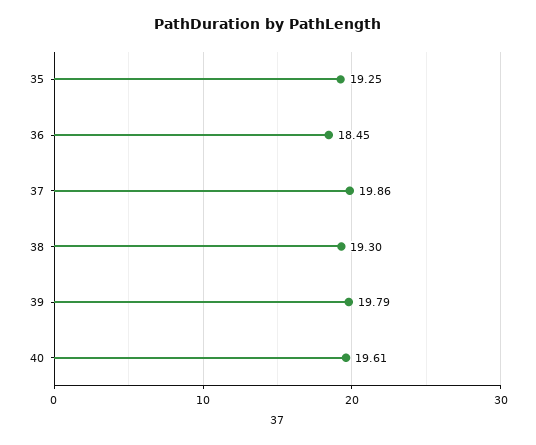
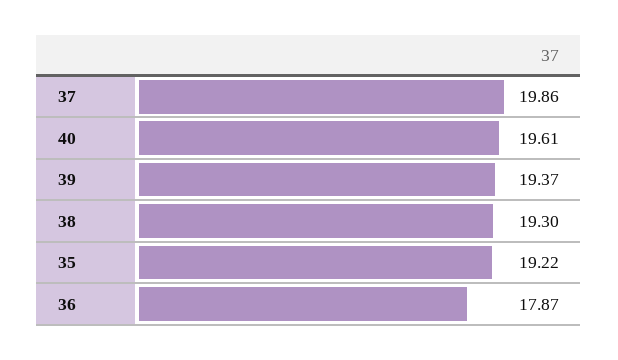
35: 19.25 -> 19.22
36: 18.45 -> 17.87
39: 19.79 -> 19.37

